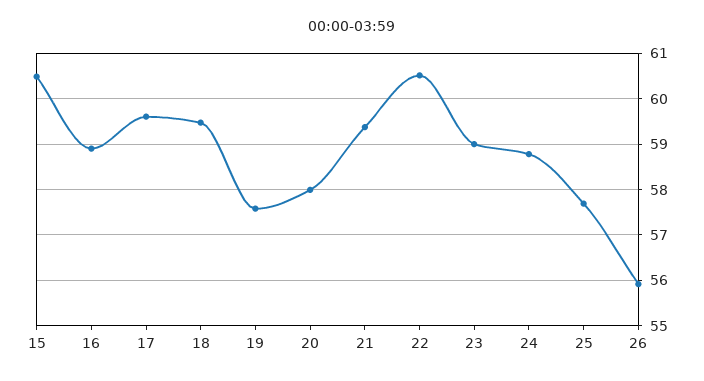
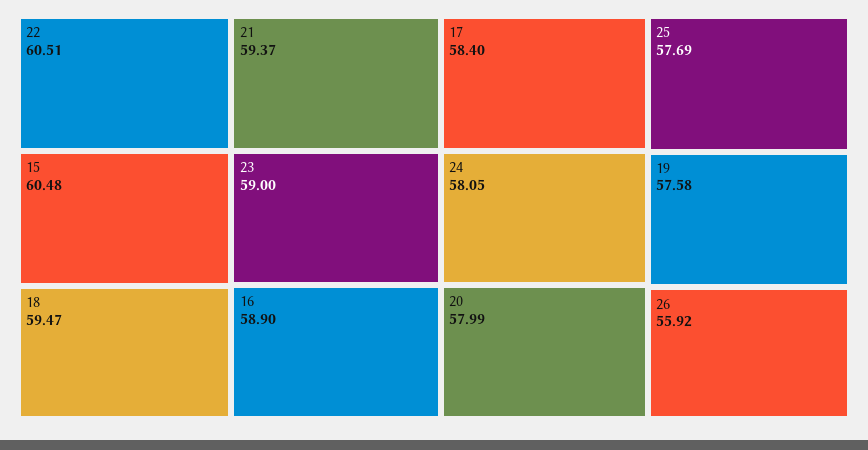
17: 59.6 -> 58.4
24: 58.8 -> 58.05

